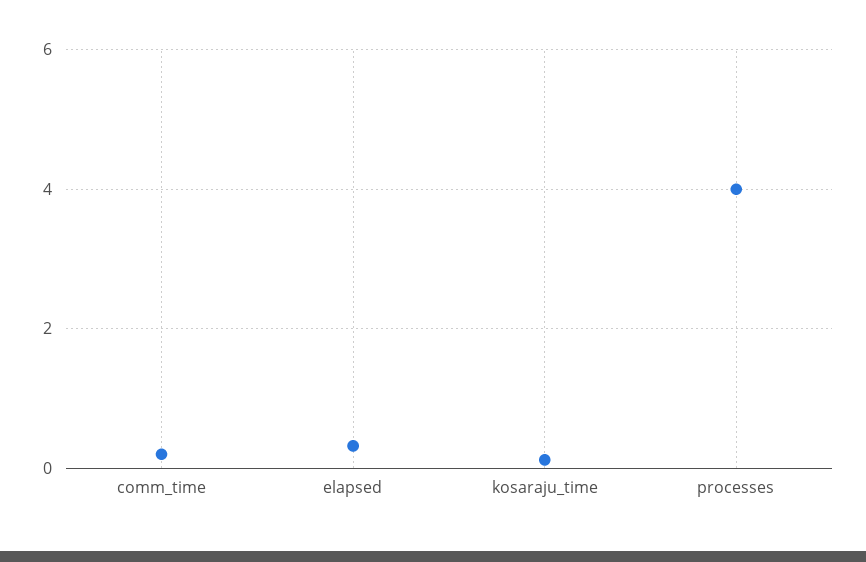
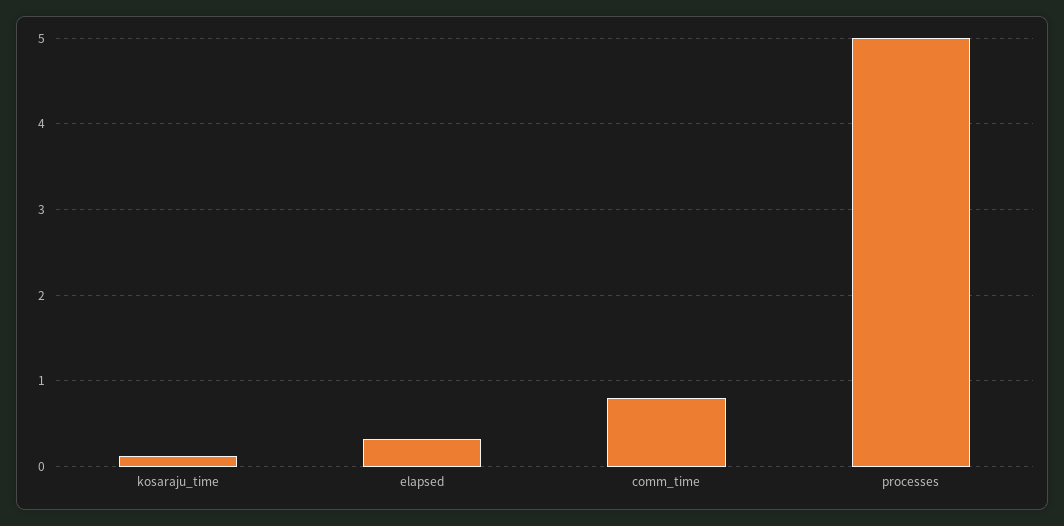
comm_time: 0.2 -> 0.8
processes: 4 -> 5

